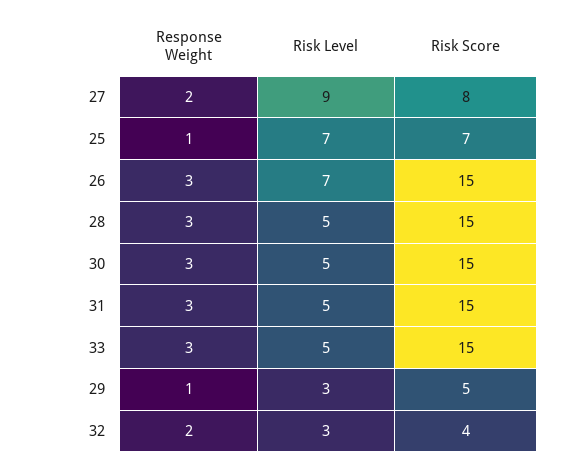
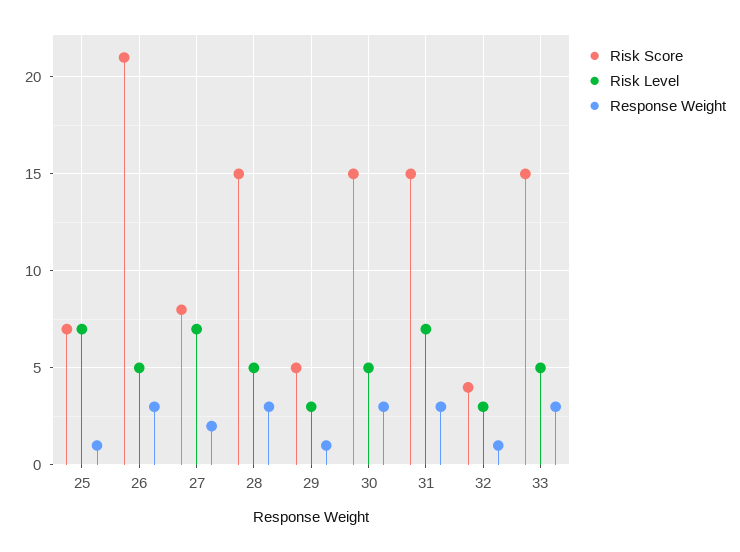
Risk Level, 27: 9 -> 7
Risk Level, 26: 7 -> 5
Risk Score, 26: 15 -> 21
Risk Level, 31: 5 -> 7
Response Weight, 32: 2 -> 1

